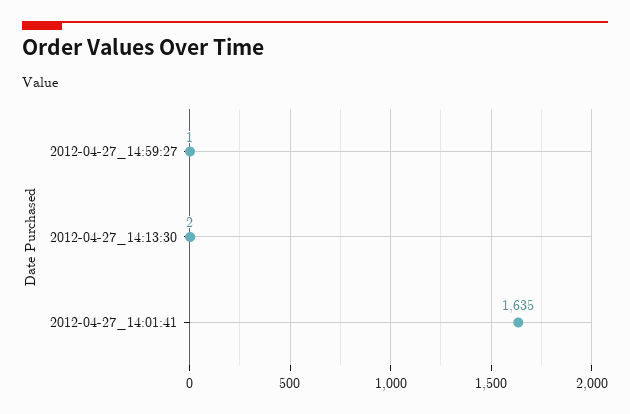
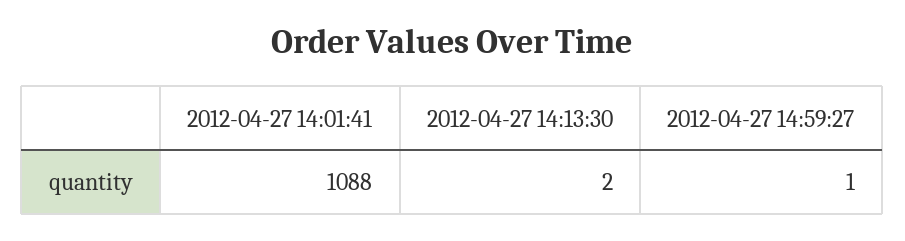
2012-04-27_14:01:41: 1635 -> 1088

